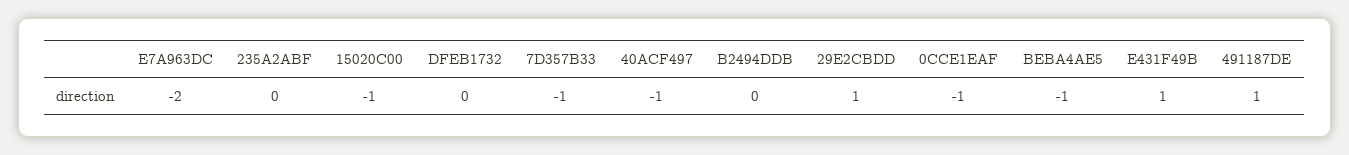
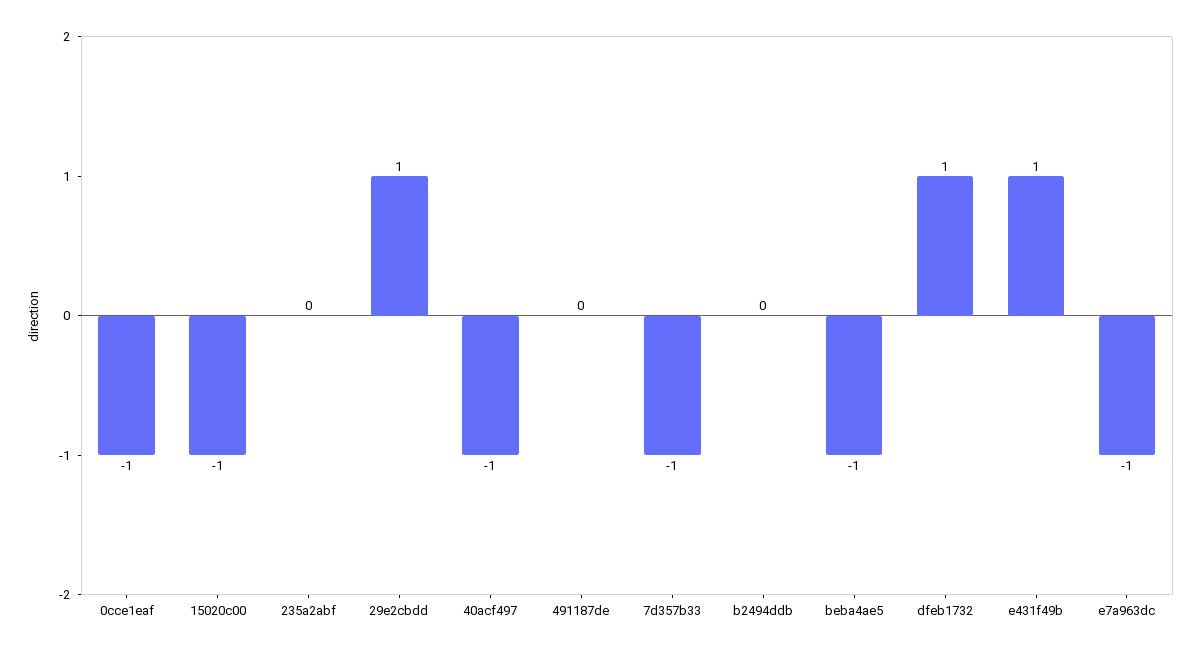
E7A963DC: -2 -> -1
DFEB1732: 0 -> 1
491187DE: 1 -> 0

